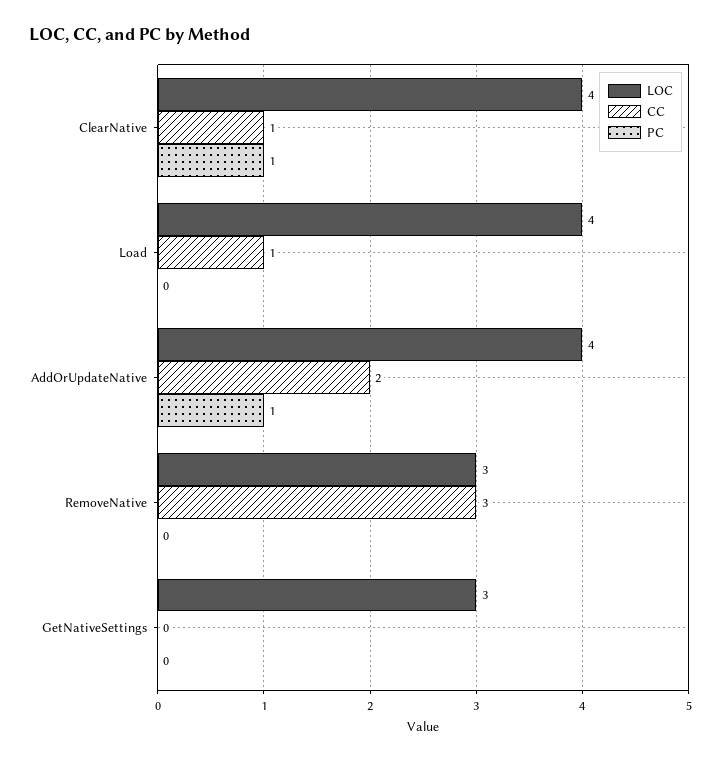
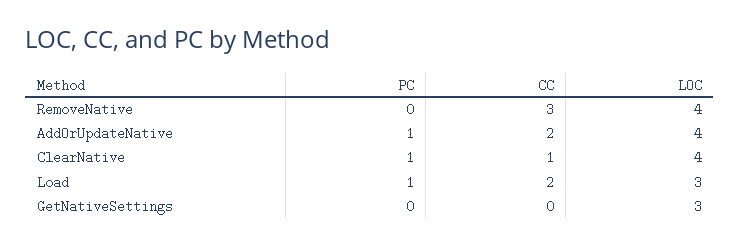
LOC, Load: 4 -> 3
CC, Load: 1 -> 2
PC, Load: 0 -> 1
LOC, RemoveNative: 3 -> 4

